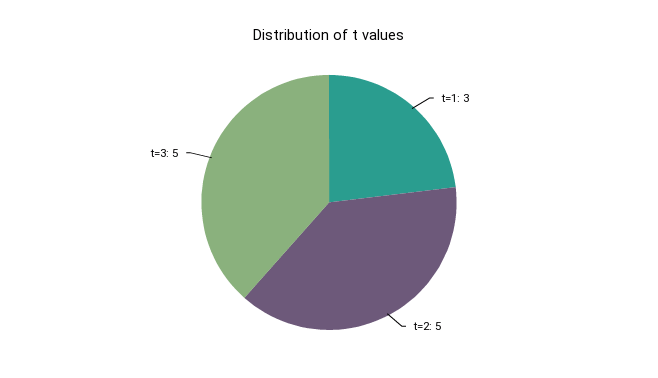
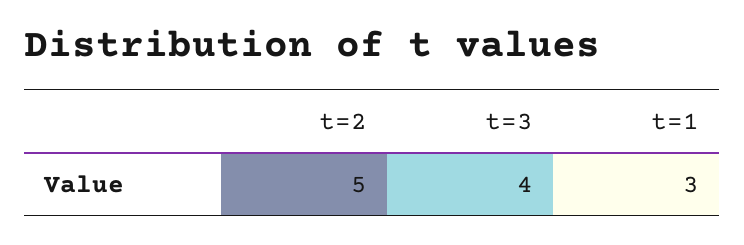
t=3: 5 -> 4

